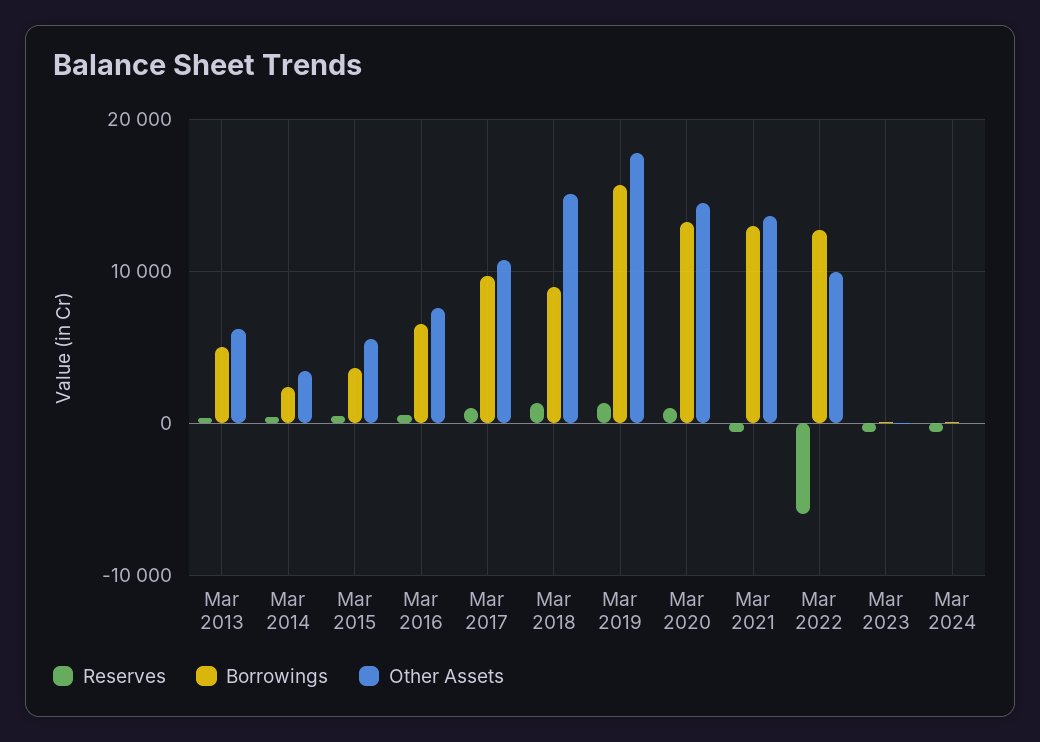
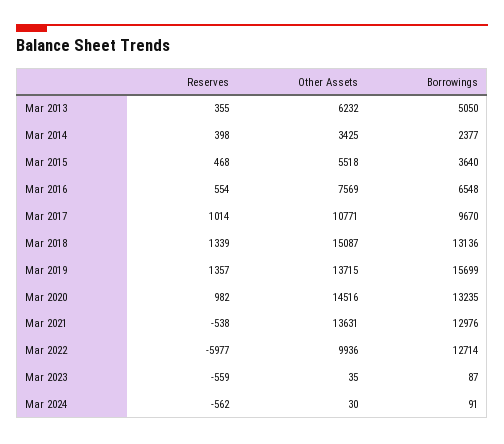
Borrowings, Mar 2018: 9000 -> 13136
Other Assets, Mar 2019: 18000 -> 13715

